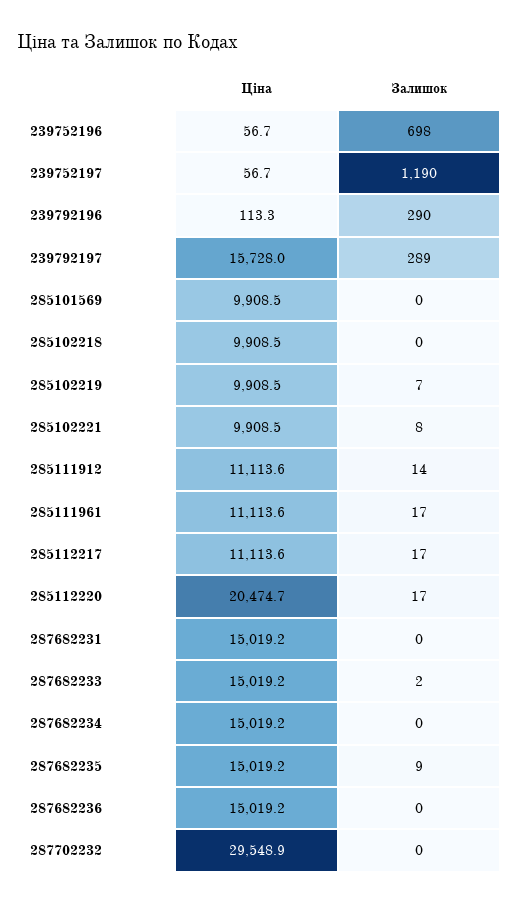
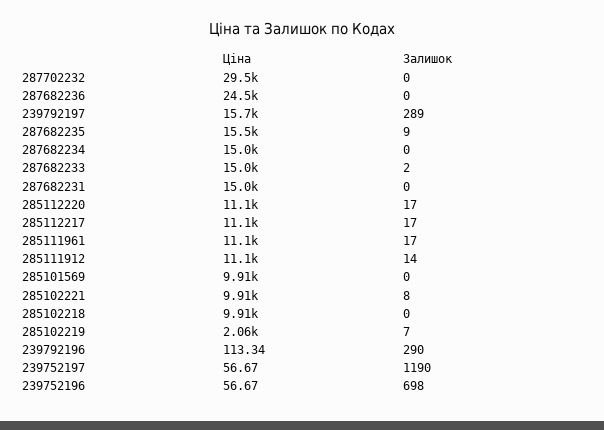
Ціна, 285102219: 9908.5 -> 2060
Ціна, 285112220: 20474.7 -> 11100
Ціна, 287682235: 15019.2 -> 15500
Ціна, 287682236: 15019.2 -> 24500

